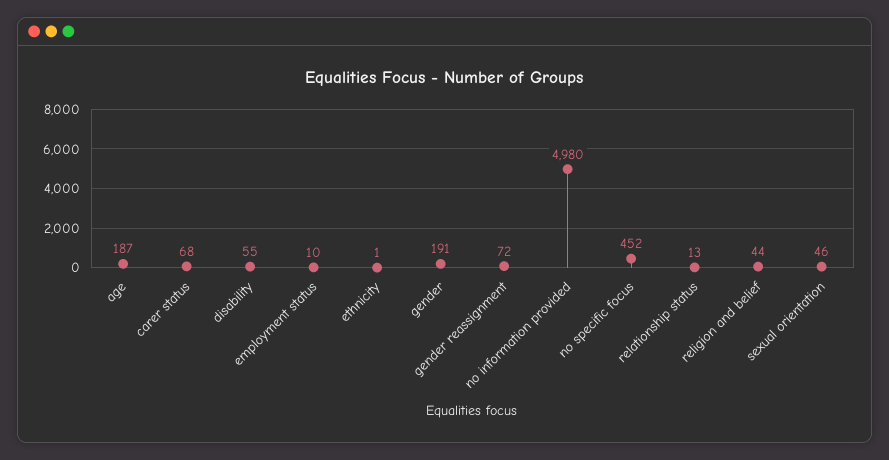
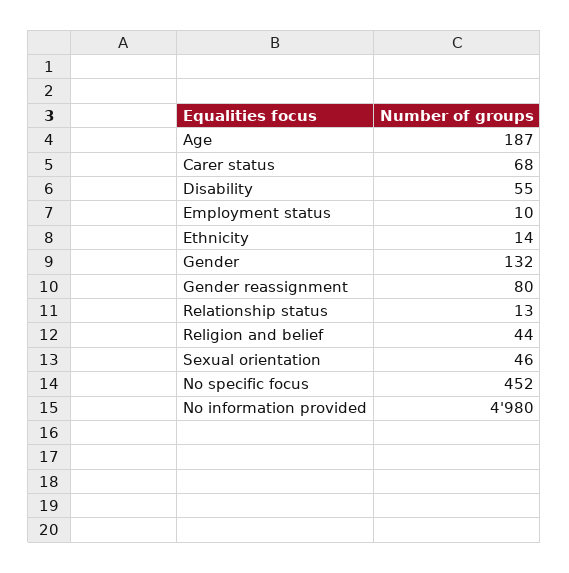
ethnicity: 1 -> 14
gender: 191 -> 132
gender reassignment: 72 -> 80

